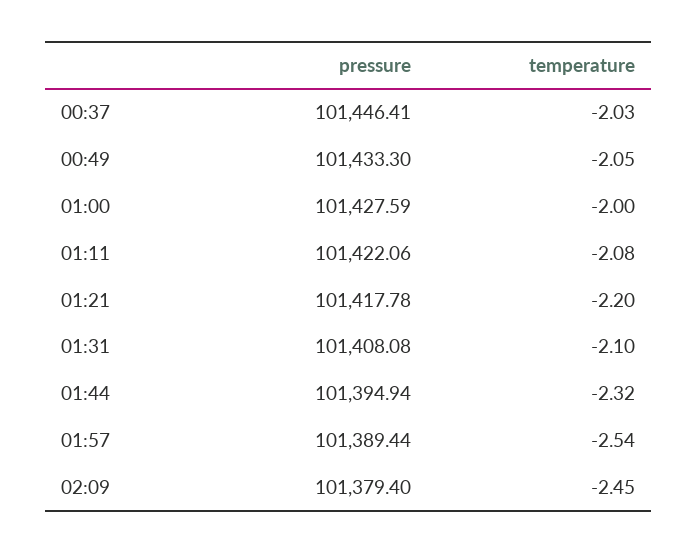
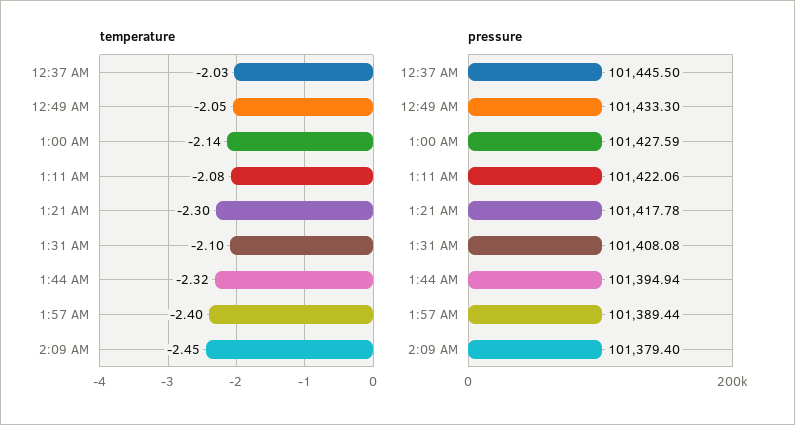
pressure, 00:37: 101446.41 -> 101445.5
temperature, 01:00: -2 -> -2.14
temperature, 01:21: -2.2 -> -2.3
temperature, 01:57: -2.54 -> -2.4

